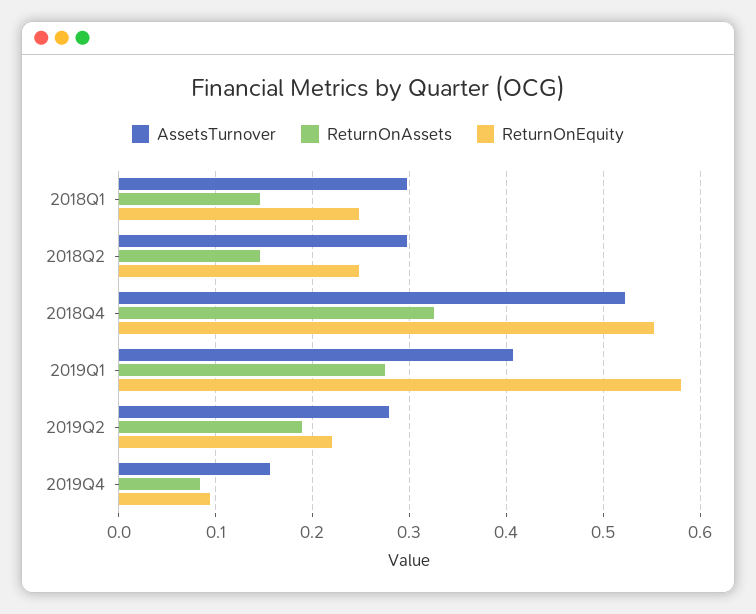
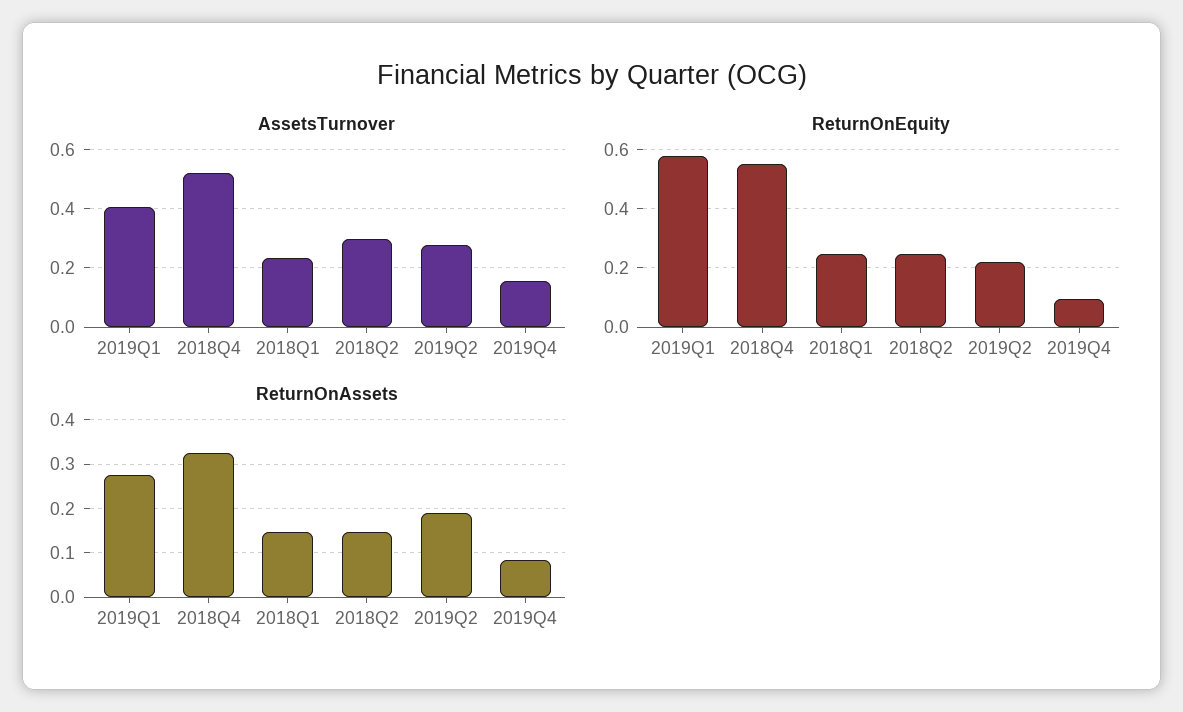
AssetsTurnover, 2018Q1: 0.3 -> 0.225

